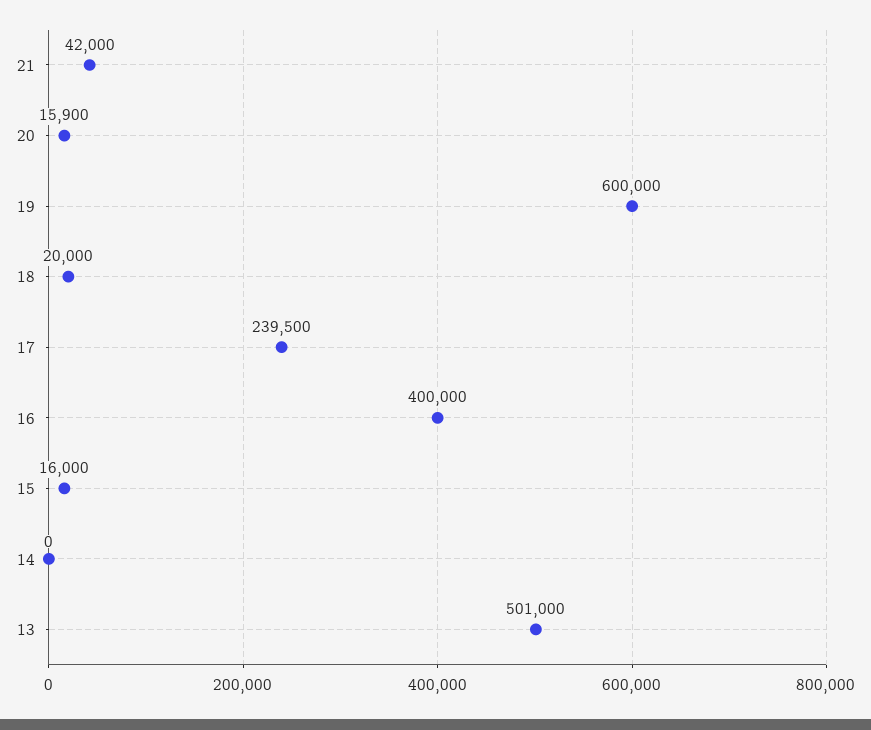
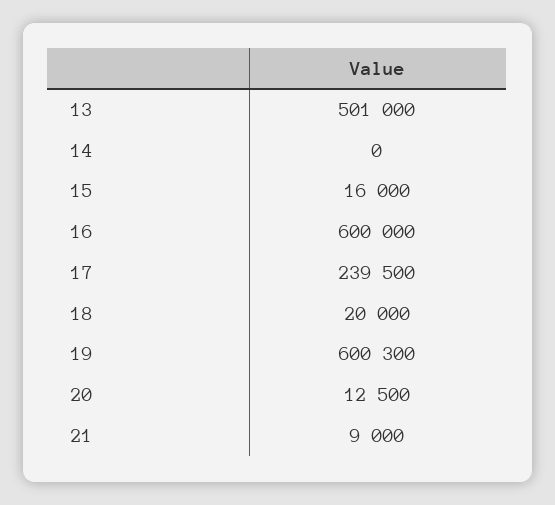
21: 42000 -> 9000
20: 15900 -> 12500
19: 600000 -> 600300
16: 400000 -> 600000

